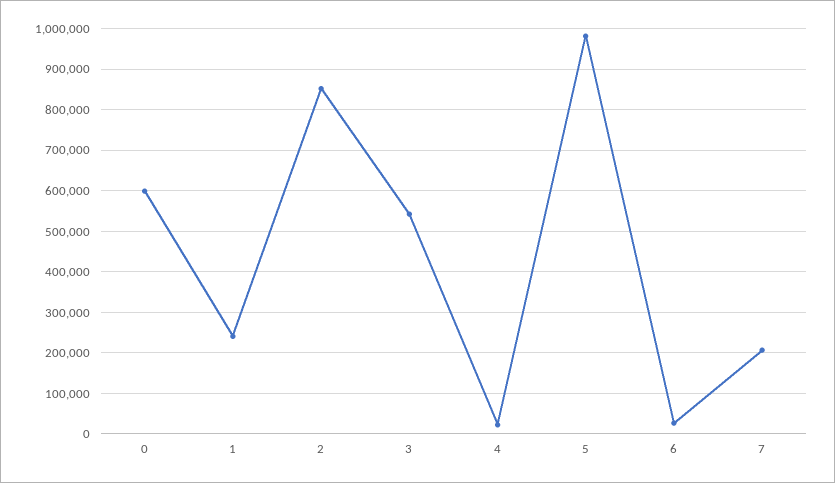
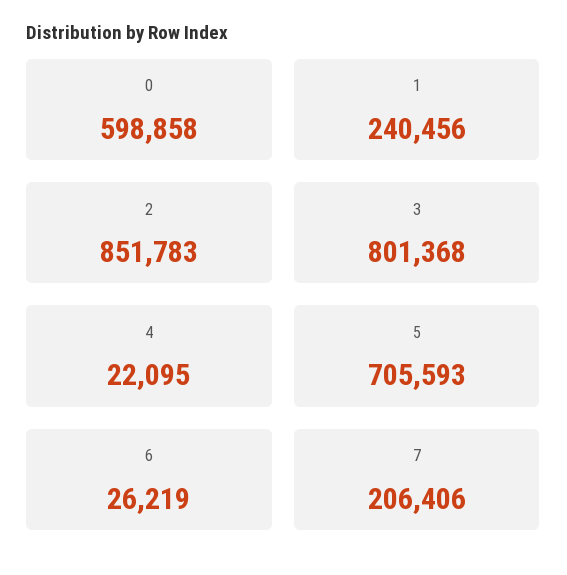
3: 540000 -> 801368
5: 980000 -> 705593

